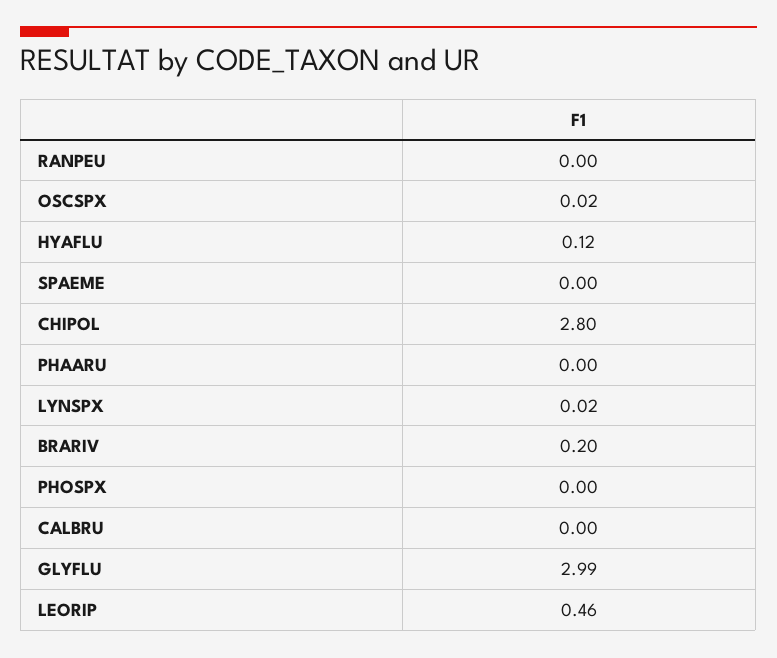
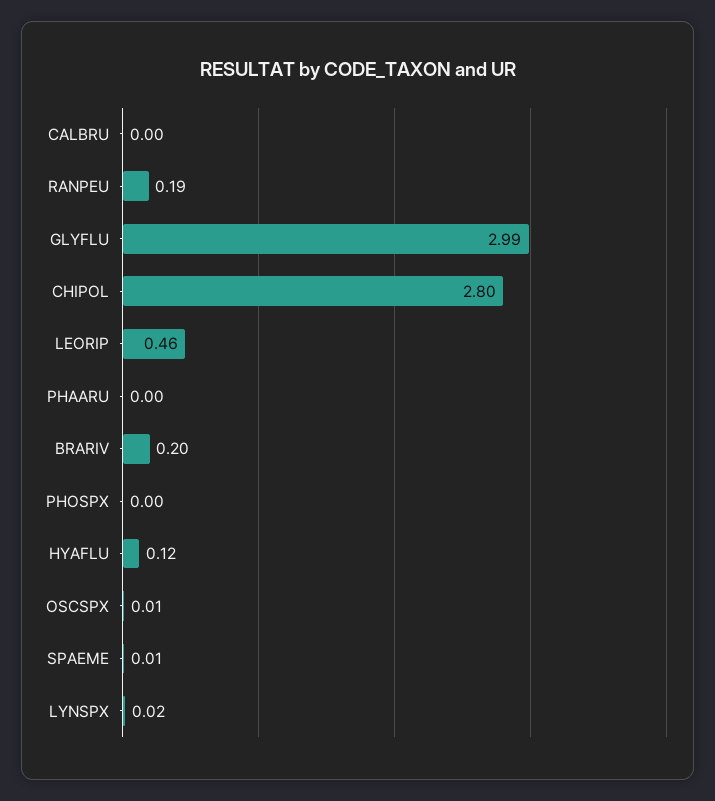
RANPEU: 0 -> 0.19
OSCSPX: 0.02 -> 0.01
SPAEME: 0 -> 0.01

